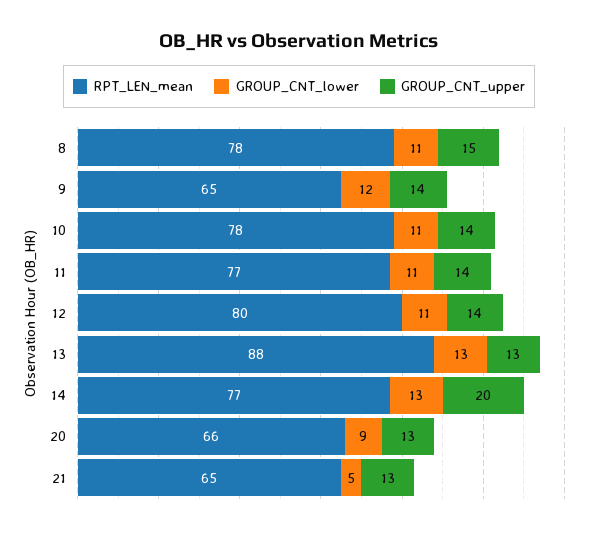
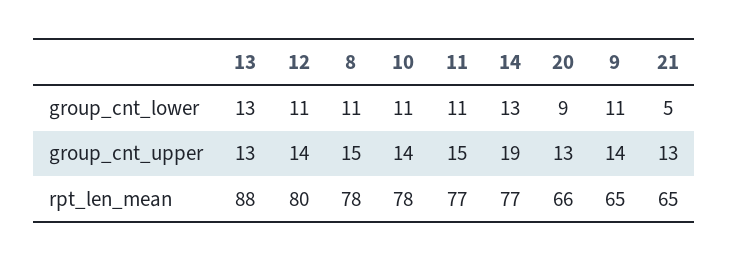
GROUP_CNT_lower, 9: 12 -> 11
GROUP_CNT_upper, 11: 14 -> 15
GROUP_CNT_upper, 14: 20 -> 19

